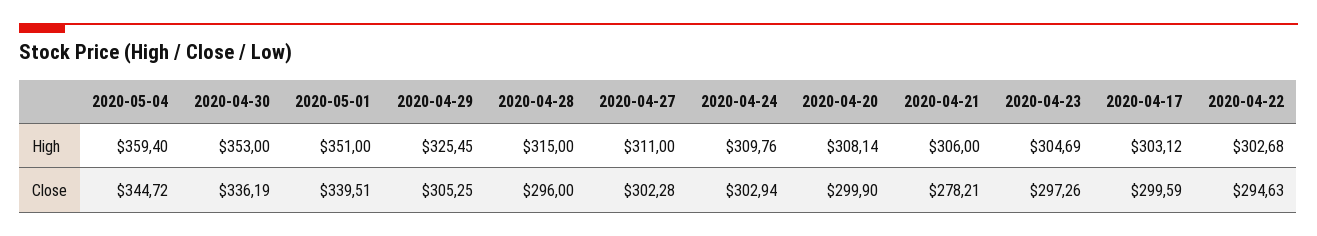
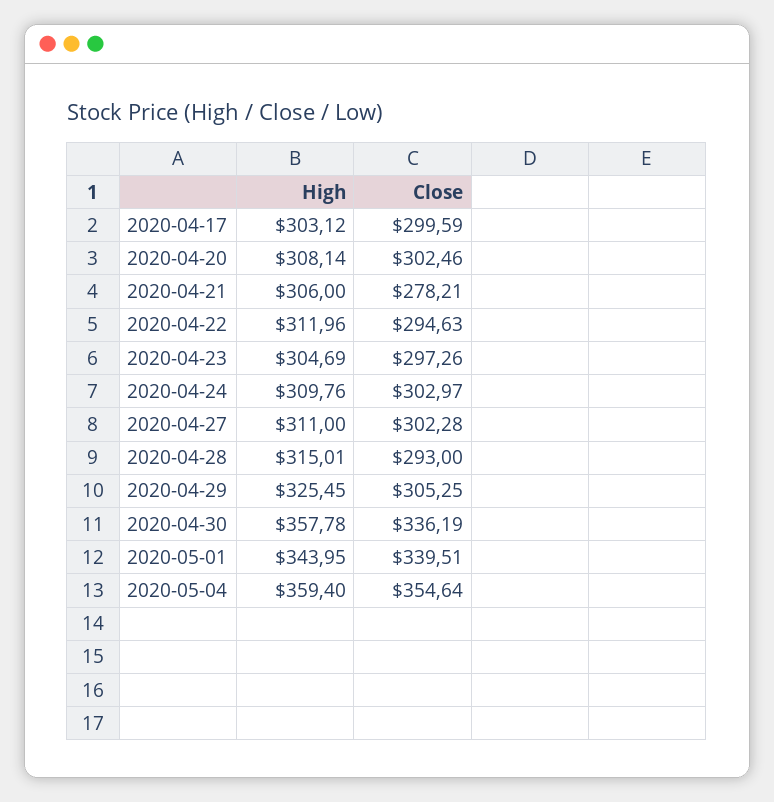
2020-04-30, High: 353 -> 357.78
2020-05-01, High: 351 -> 343.95
2020-04-28, High: 315 -> 315.01
2020-04-22, High: 302.68 -> 311.96
2020-05-04, Close: 344.72 -> 354.64
2020-04-28, Close: 296 -> 293
2020-04-24, Close: 302.94 -> 302.97
2020-04-20, Close: 299.9 -> 302.46

